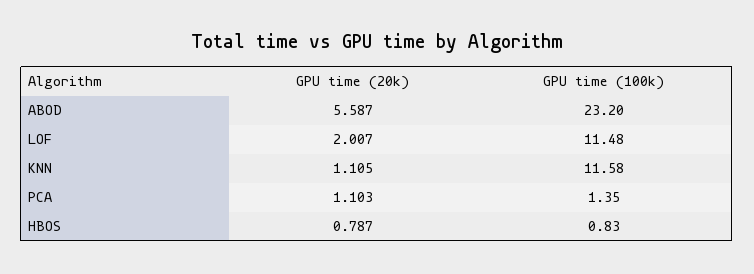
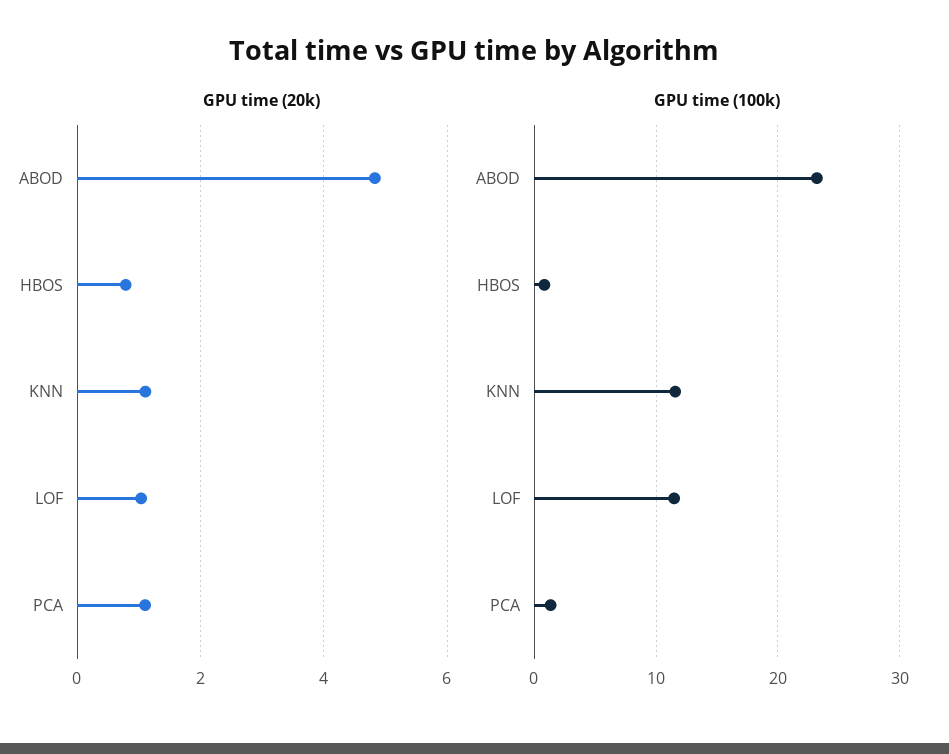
GPU time (20k), ABOD: 5.587 -> 4.8
GPU time (20k), LOF: 2.007 -> 1

